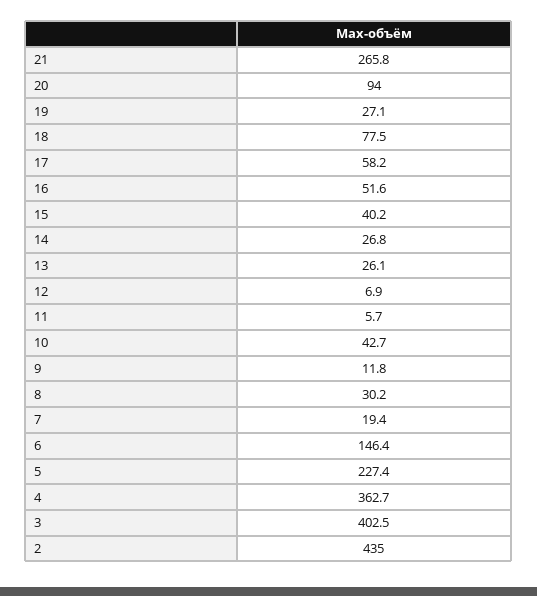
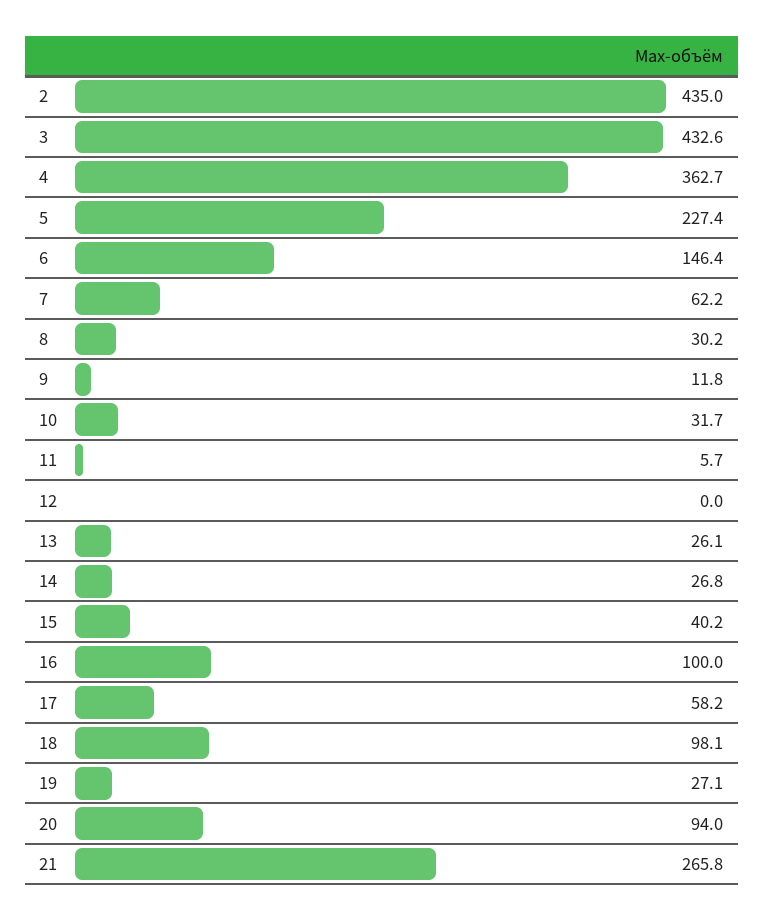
18: 77.5 -> 98.1
16: 51.6 -> 100
12: 6.9 -> 0
10: 42.7 -> 31.7
7: 19.4 -> 62.2
3: 402.5 -> 432.6

